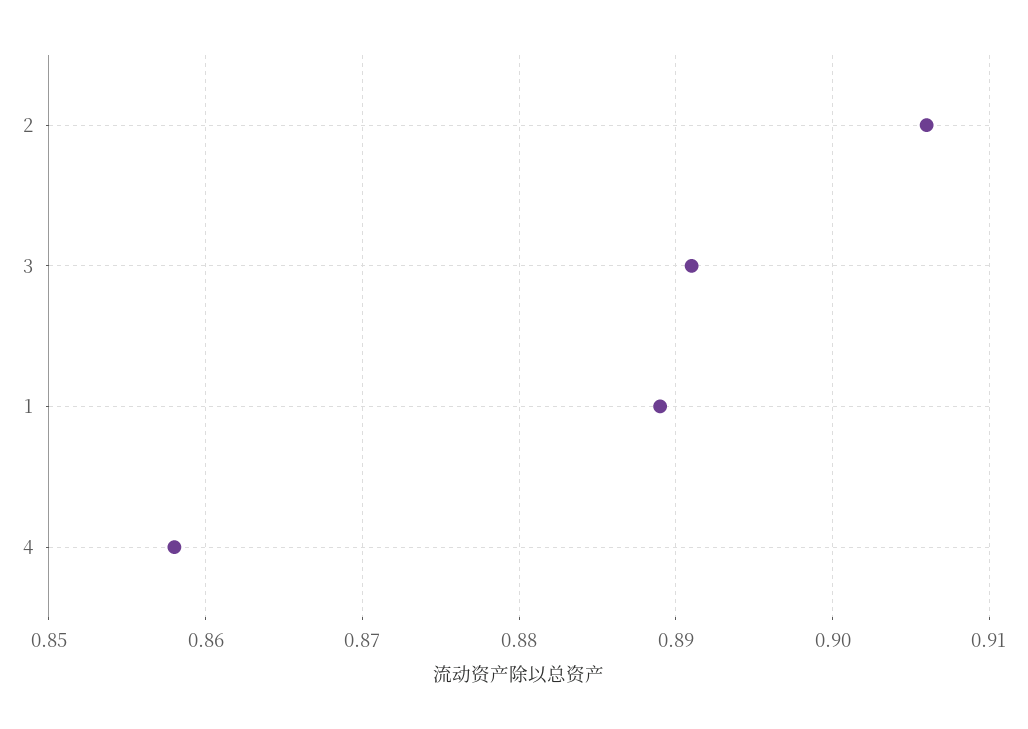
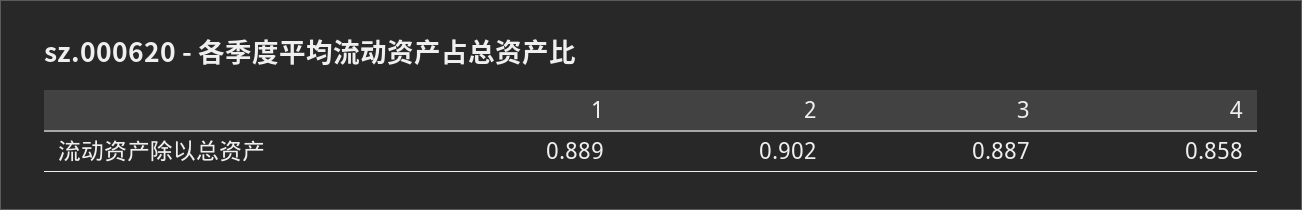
2: 0.906 -> 0.902
3: 0.891 -> 0.887

